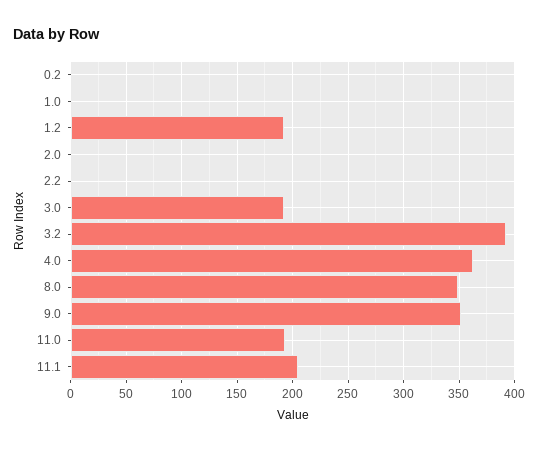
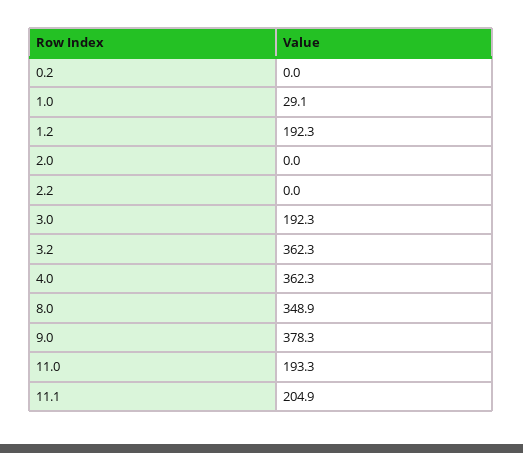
1.0: 0 -> 29.1
3.2: 390 -> 362.3
9.0: 350 -> 378.3

